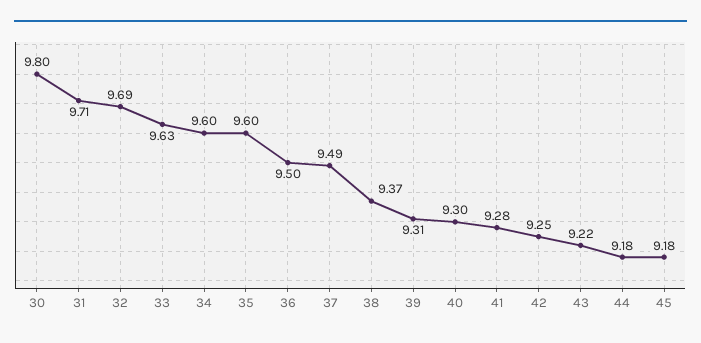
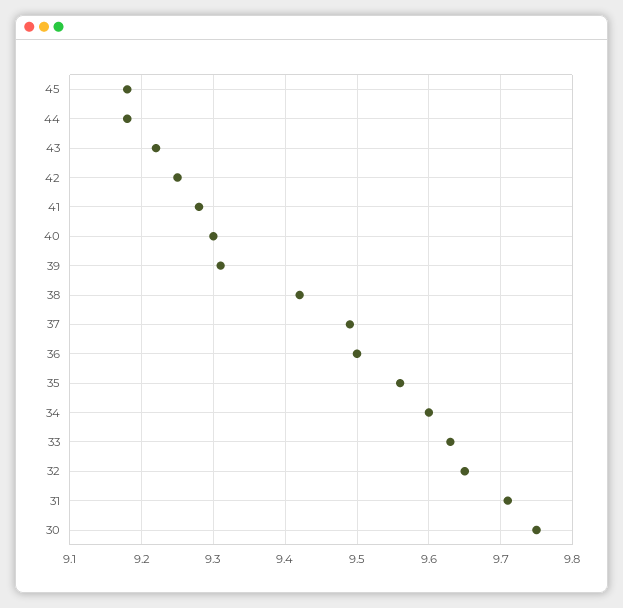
30: 9.8 -> 9.75
32: 9.69 -> 9.65
35: 9.6 -> 9.56
38: 9.37 -> 9.42

